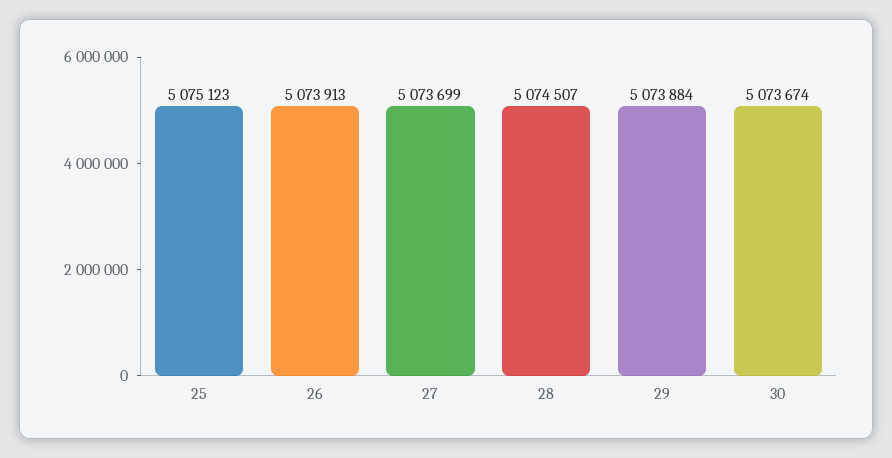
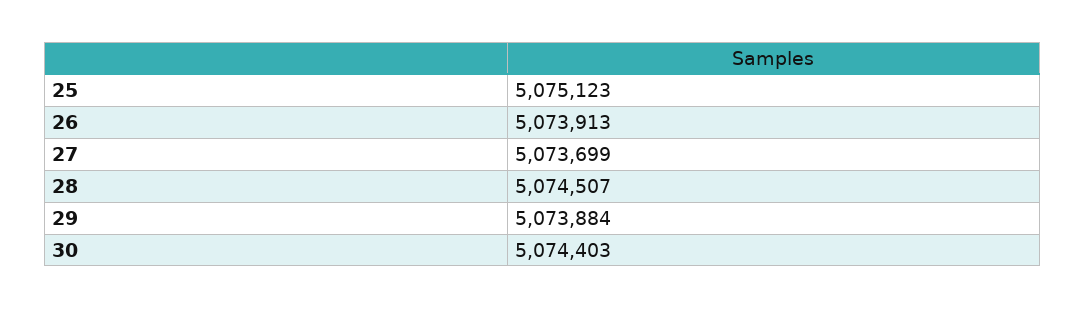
30: 5073674 -> 5074403

